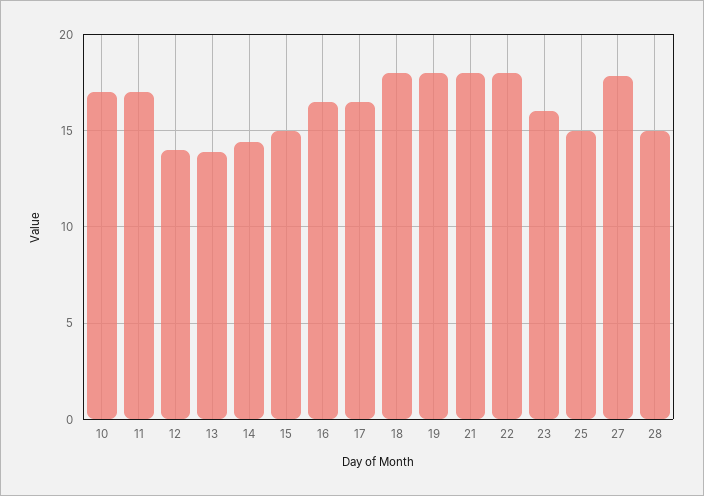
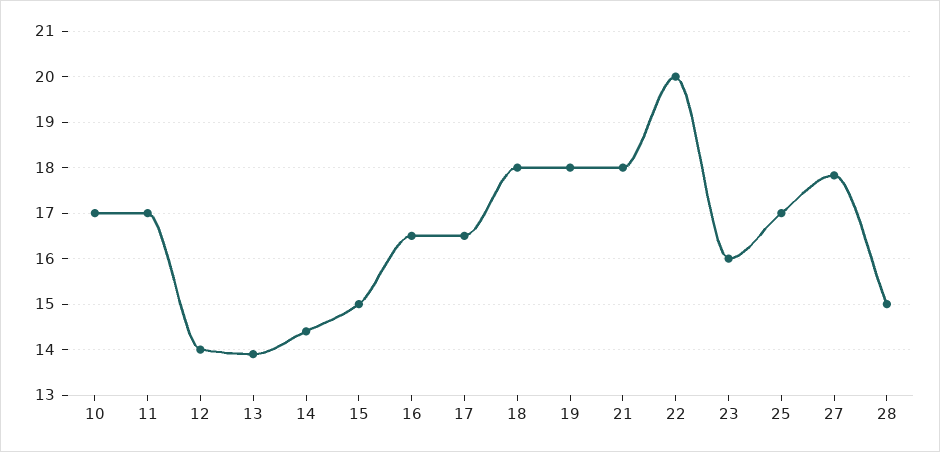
22: 18 -> 20
25: 15 -> 17

